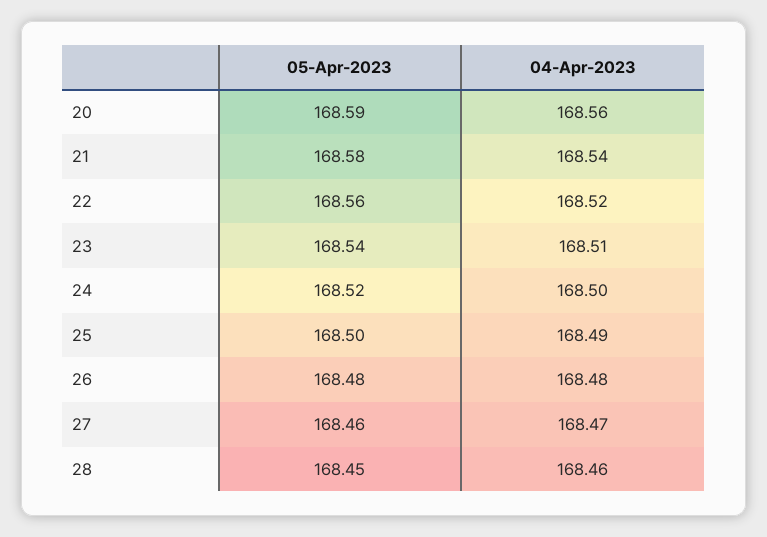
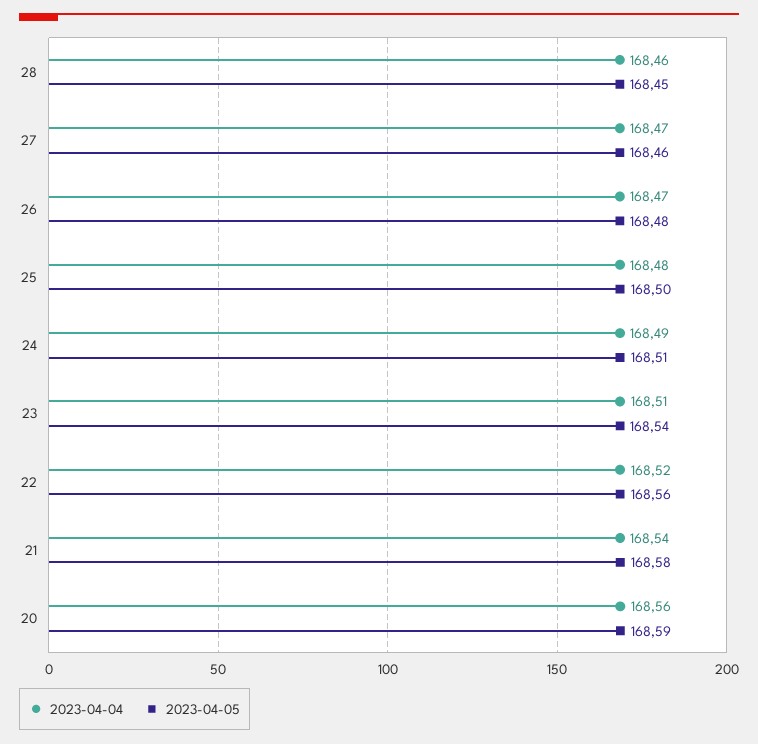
05-Apr-2023, 24: 168.52 -> 168.51
04-Apr-2023, 24: 168.5 -> 168.49
04-Apr-2023, 25: 168.49 -> 168.48
04-Apr-2023, 26: 168.48 -> 168.47

